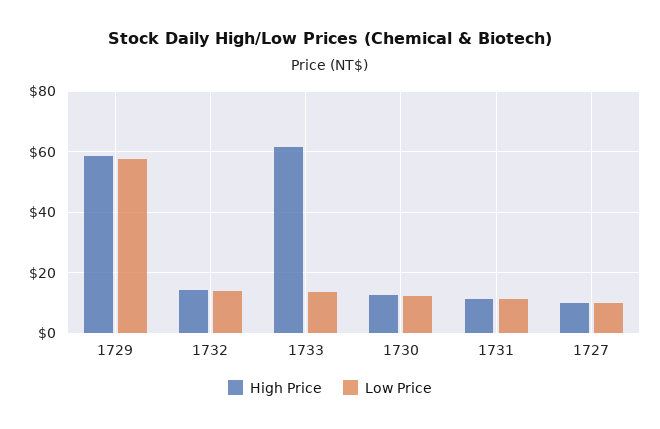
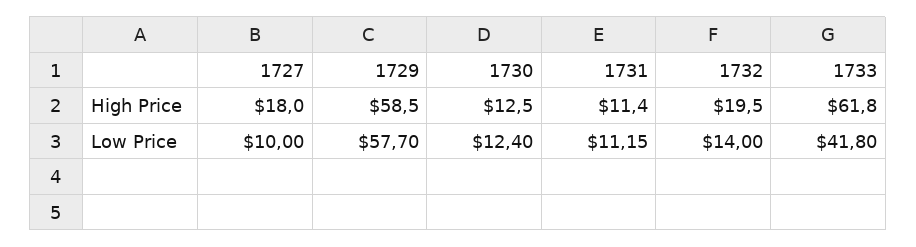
High Price, 1732: 14 -> 19.5
Low Price, 1733: 14 -> 41.8
High Price, 1727: 10 -> 18

